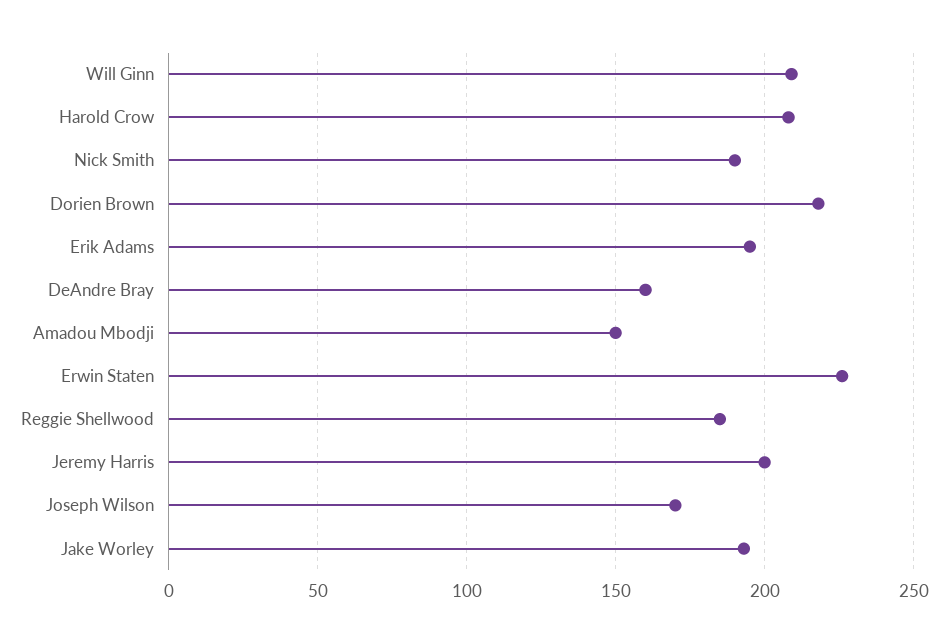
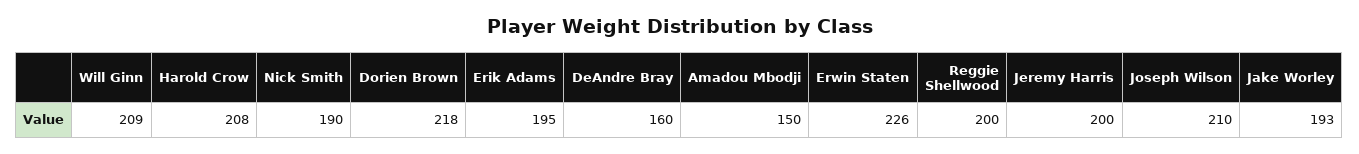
Reggie Shellwood: 185 -> 200
Joseph Wilson: 170 -> 210

